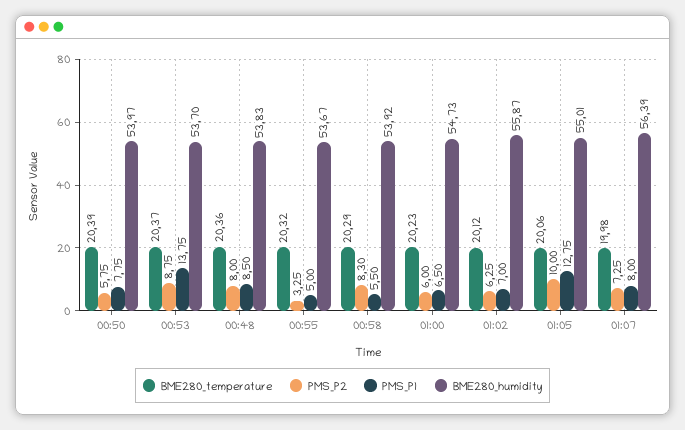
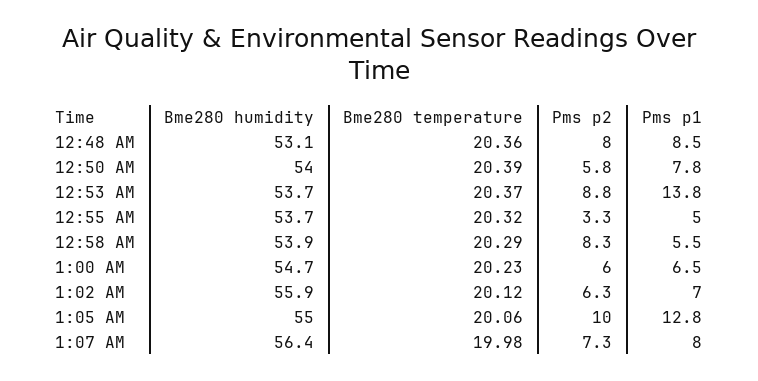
BME280_humidity, 00:48: 53.83 -> 53.1

